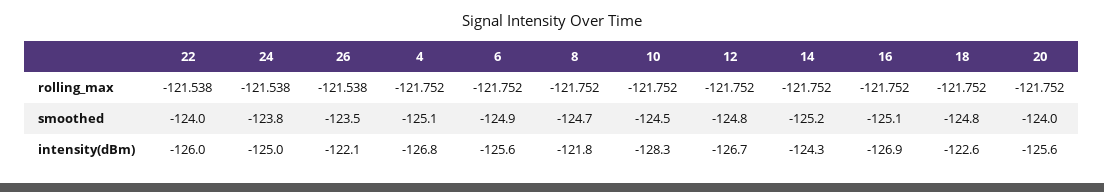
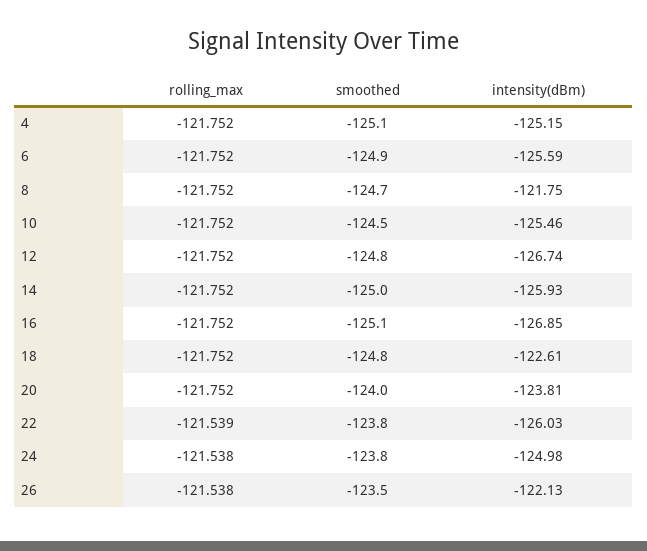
22, rolling_max: -121.538 -> -121.539
22, smoothed: -124 -> -123.8
14, smoothed: -125.2 -> -125
4, intensity(dBm): -126.8 -> -125.15
10, intensity(dBm): -128.3 -> -125.46
14, intensity(dBm): -124.3 -> -125.93
20, intensity(dBm): -125.6 -> -123.81

